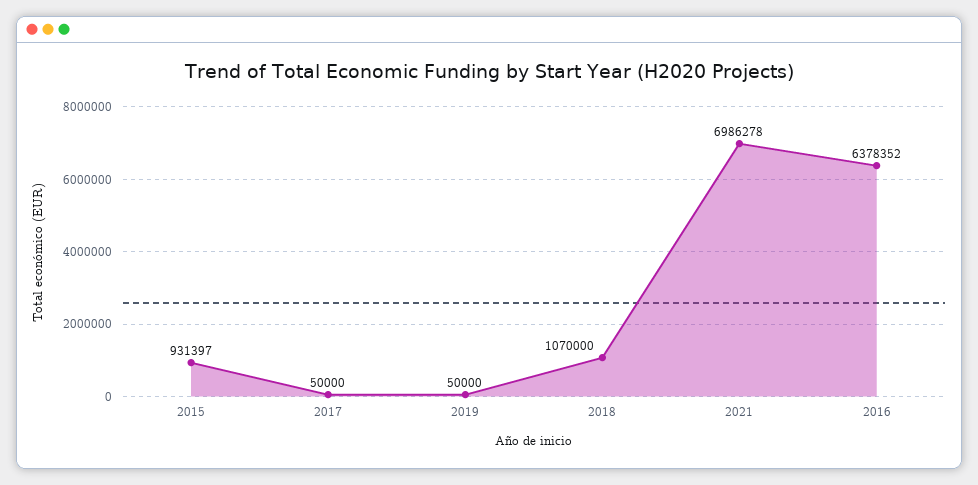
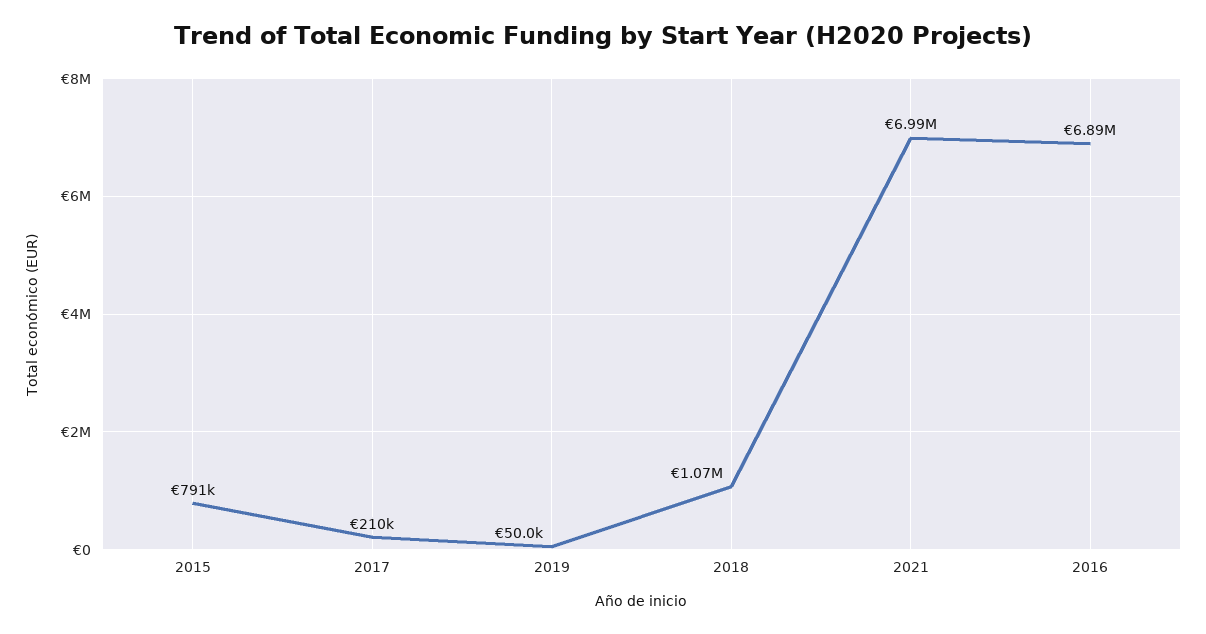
2015: 931397 -> 791000
2017: 50000 -> 210000
2016: 6378352 -> 6890000

